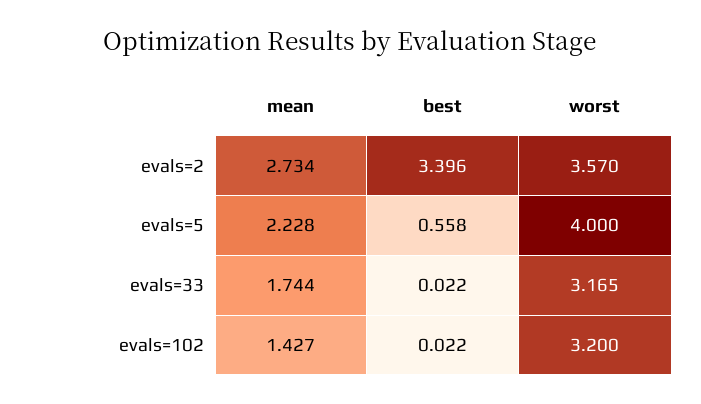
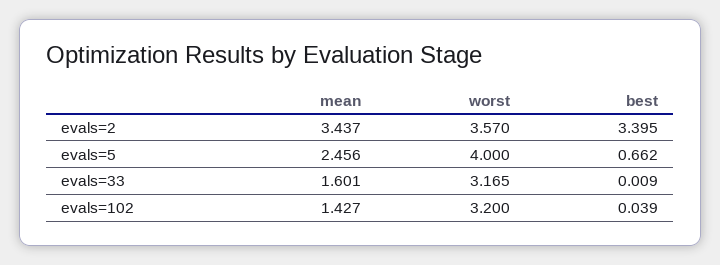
mean, evals=2: 2.734 -> 3.437
best, evals=2: 3.396 -> 3.395
mean, evals=5: 2.228 -> 2.456
best, evals=5: 0.558 -> 0.662
mean, evals=33: 1.744 -> 1.601
best, evals=33: 0.022 -> 0.009
best, evals=102: 0.022 -> 0.039

